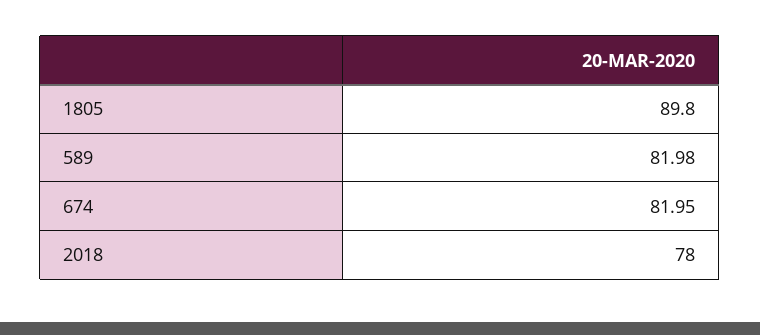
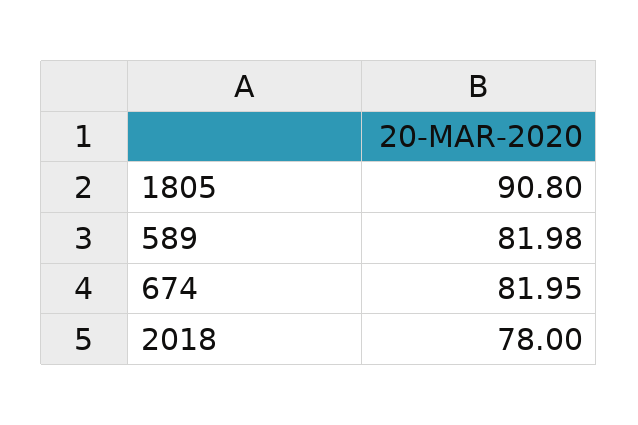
1805: 89.8 -> 90.8

